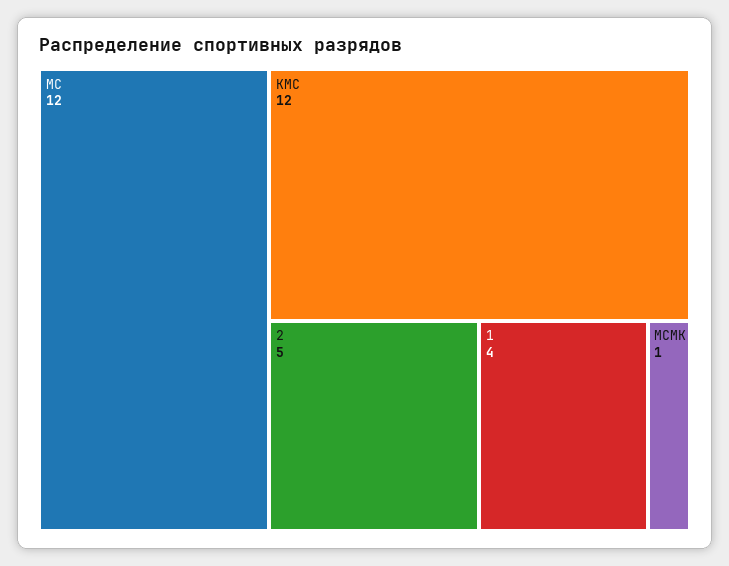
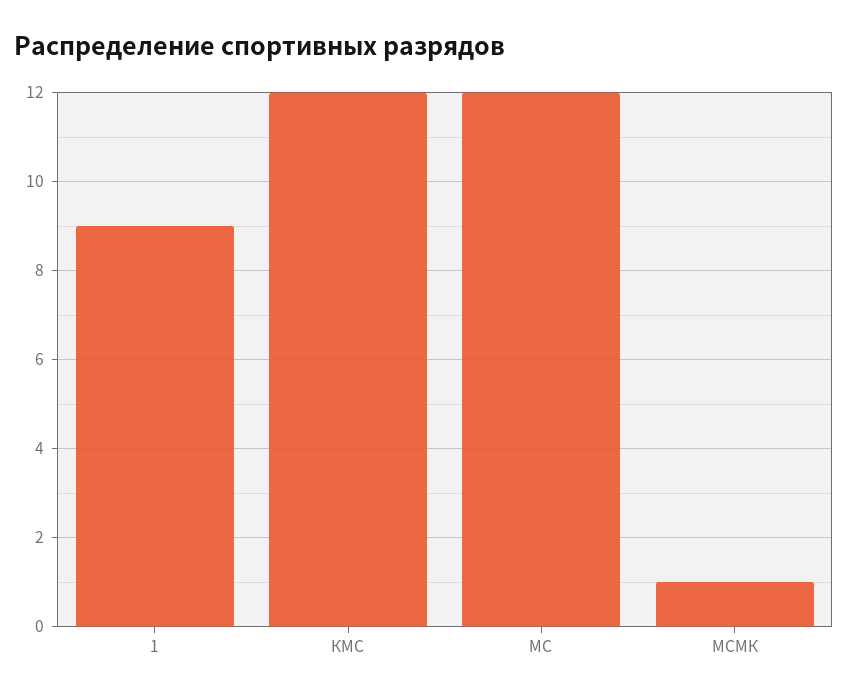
2: 5 -> none
1: 4 -> 9

